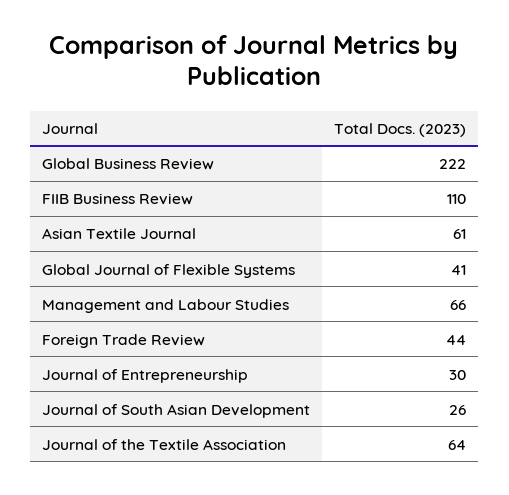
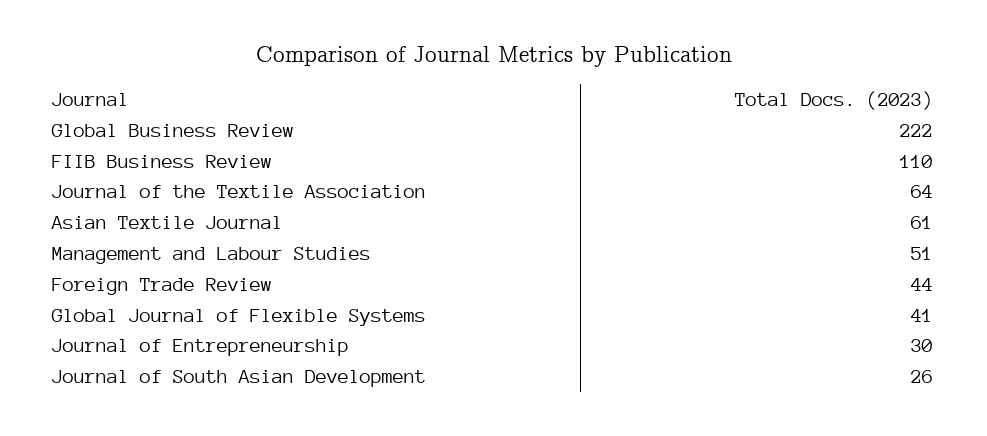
Management and Labour Studies: 66 -> 51

